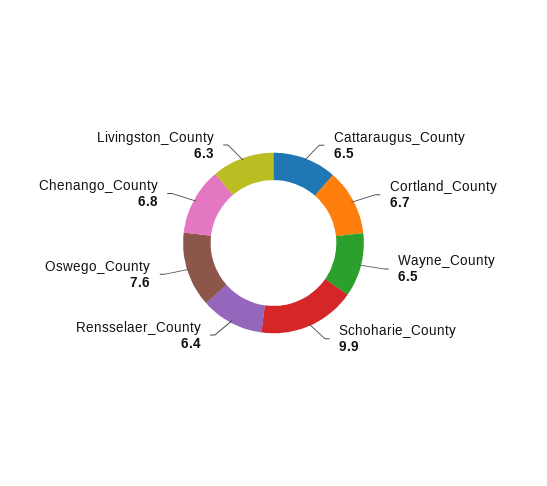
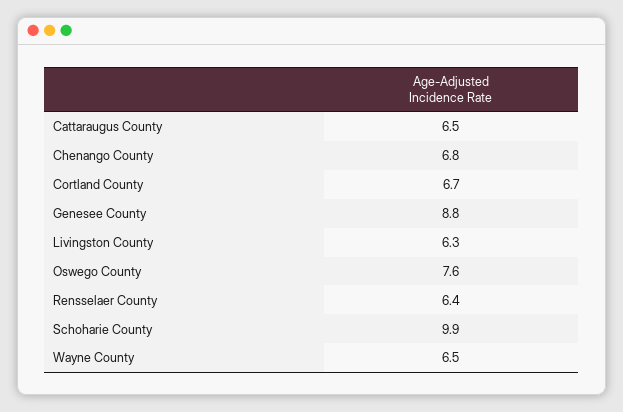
Genesee County: none -> 8.8

